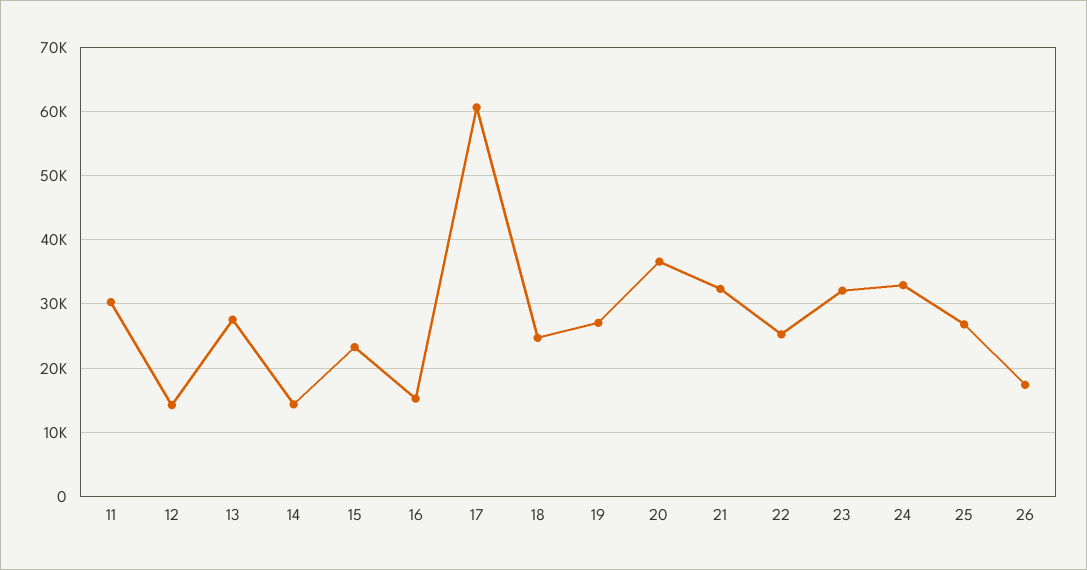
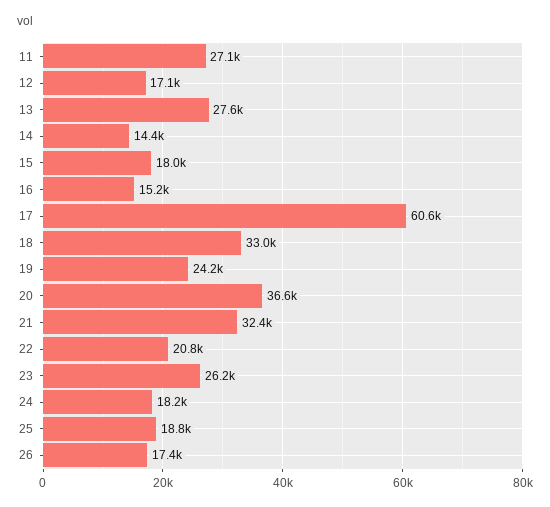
11: 30000 -> 27100
12: 14000 -> 17100
15: 23000 -> 18000
18: 25000 -> 33000
19: 27000 -> 24200
22: 25000 -> 20800
23: 32000 -> 26200
24: 33000 -> 18200
25: 27000 -> 18800

